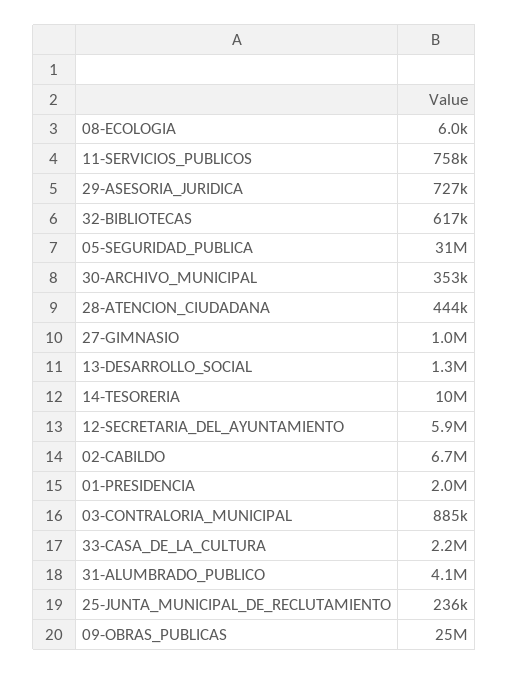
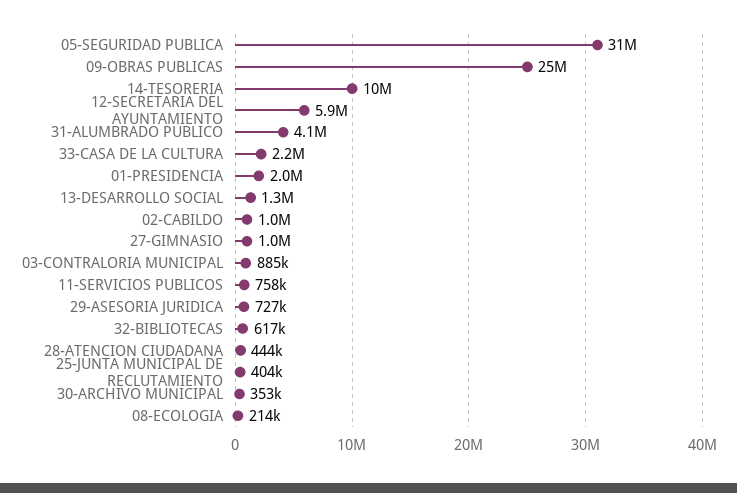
08-ECOLOGIA: 6000 -> 214000
02-CABILDO: 6700000 -> 1000000
25-JUNTA_MUNICIPAL_DE_RECLUTAMIENTO: 236000 -> 404000

